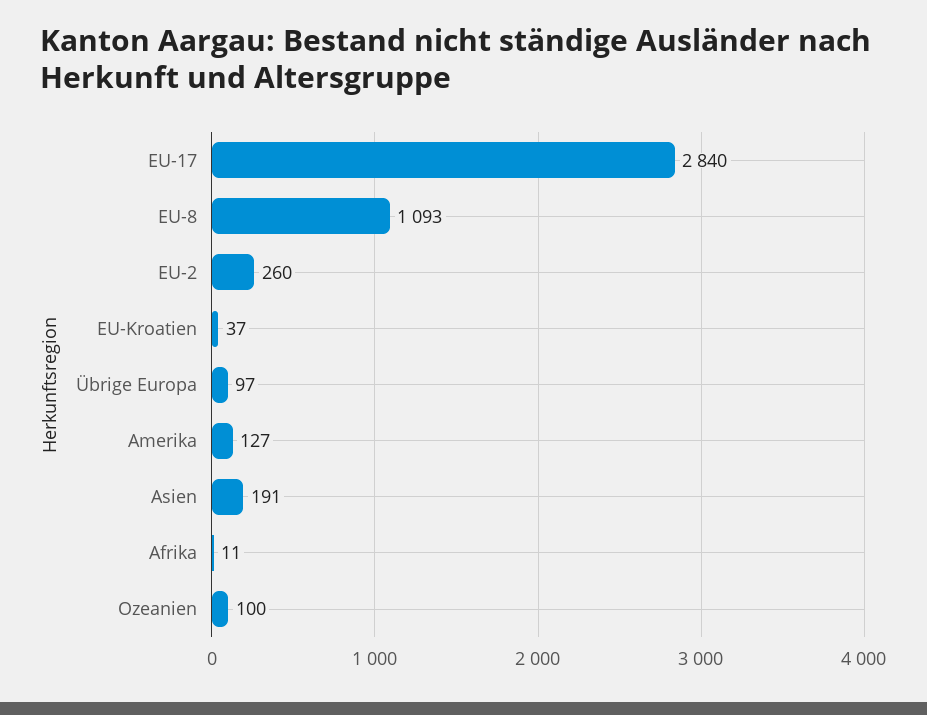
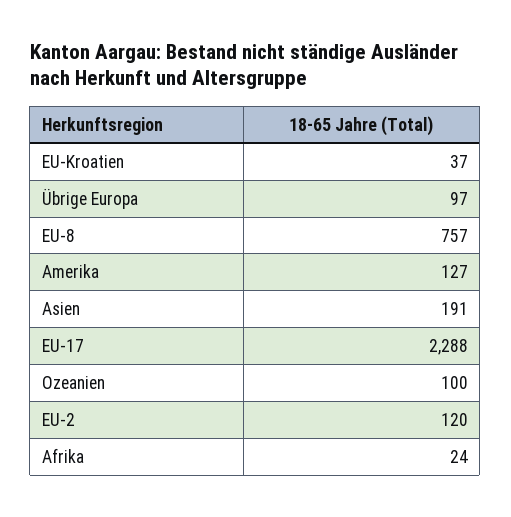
EU-17: 2840 -> 2288
EU-8: 1093 -> 757
EU-2: 260 -> 120
Afrika: 11 -> 24

